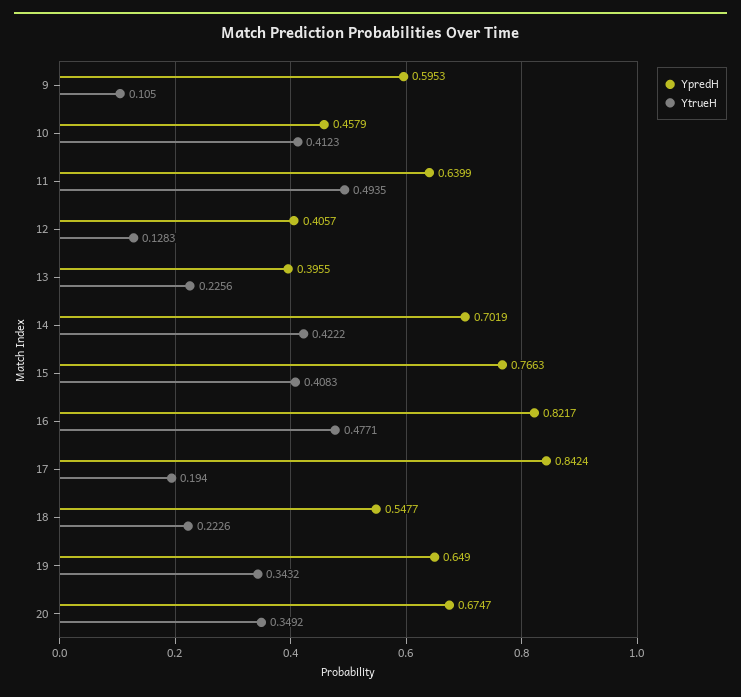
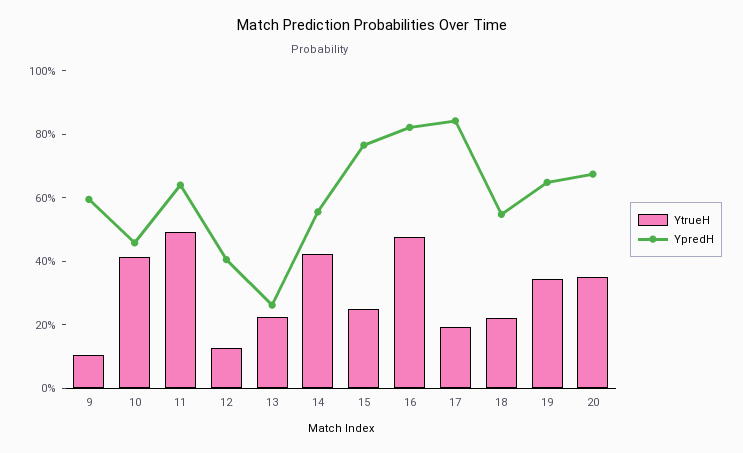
YpredH, 13: 0.3955 -> 0.25
YpredH, 14: 0.7019 -> 0.55
YtrueH, 15: 0.4083 -> 0.25

